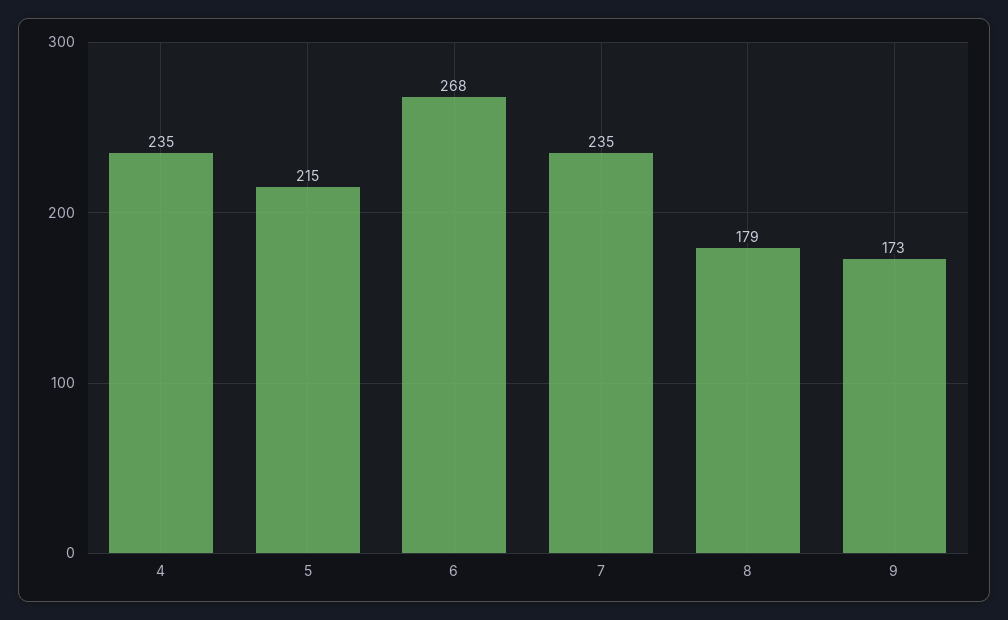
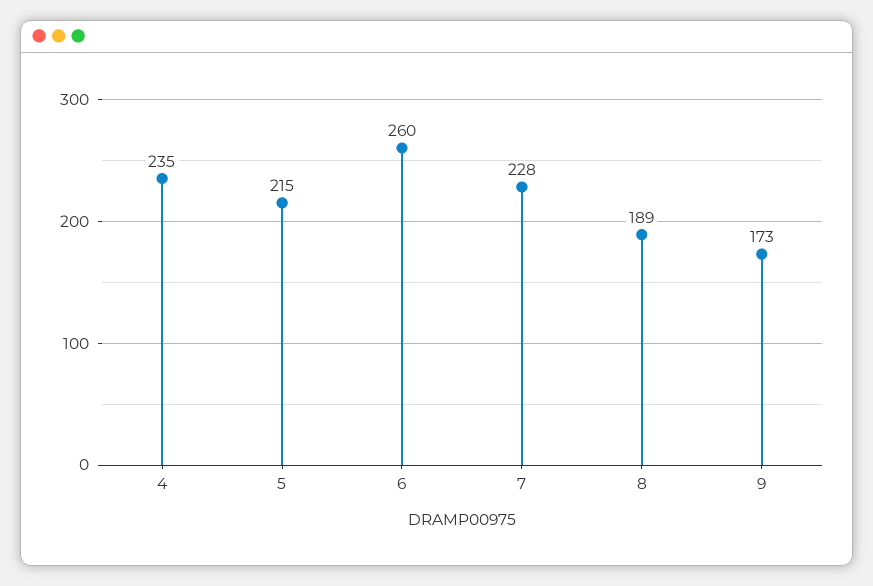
6: 268 -> 260
7: 235 -> 228
8: 179 -> 189

